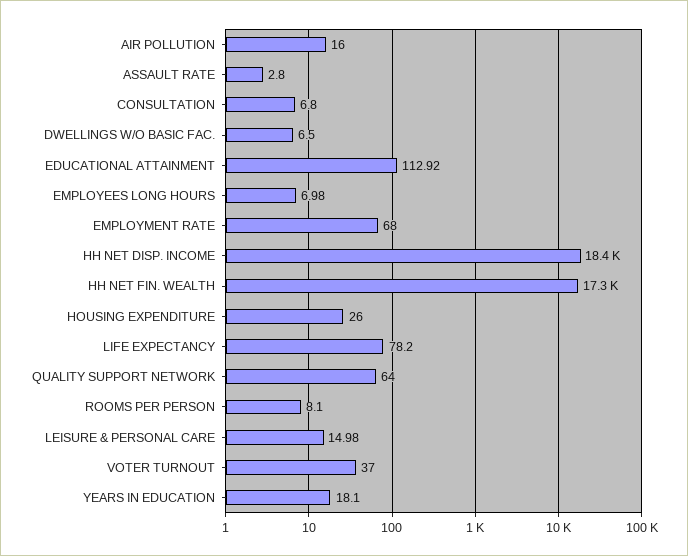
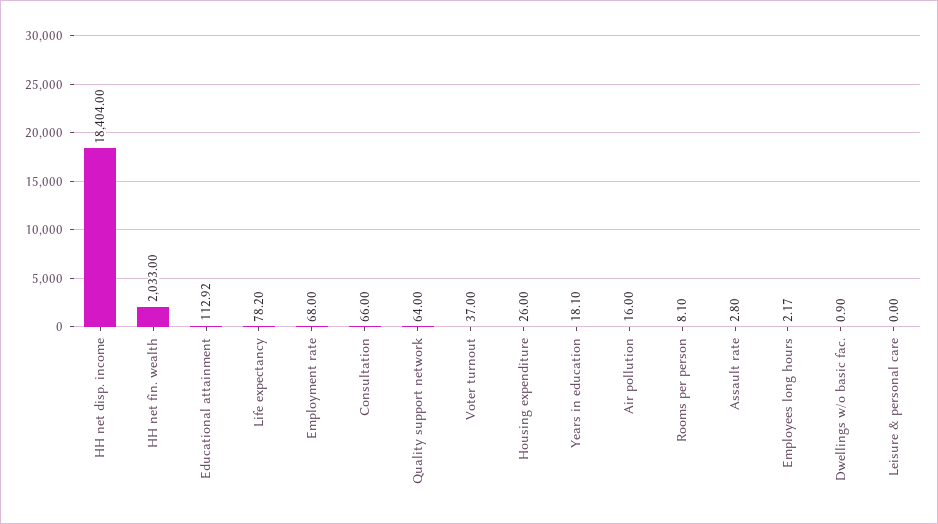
CONSULTATION: 6.8 -> 66
DWELLINGS W/O BASIC FAC.: 6.5 -> 0.9
EMPLOYEES LONG HOURS: 6.98 -> 2.17
HH NET FIN. WEALTH: 17300 -> 2033
LEISURE & PERSONAL CARE: 14.98 -> 0

